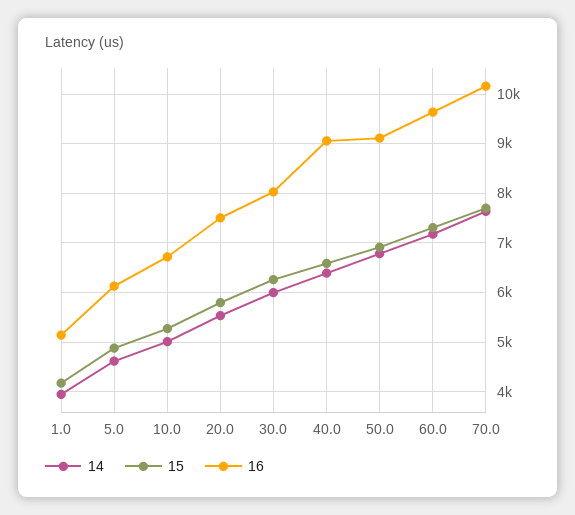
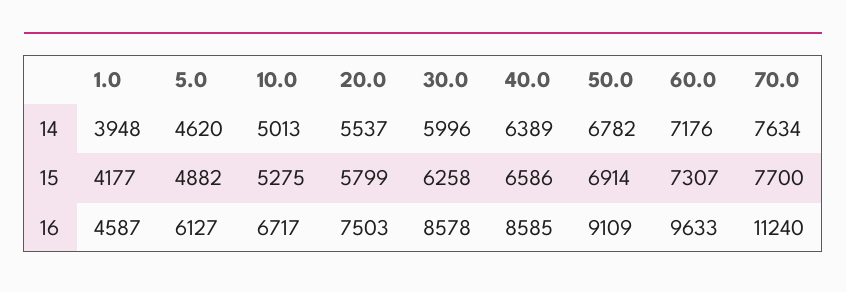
16, 1.0: 5200 -> 4587
16, 30.0: 8000 -> 8578
16, 40.0: 9000 -> 8585
16, 70.0: 10200 -> 11240

